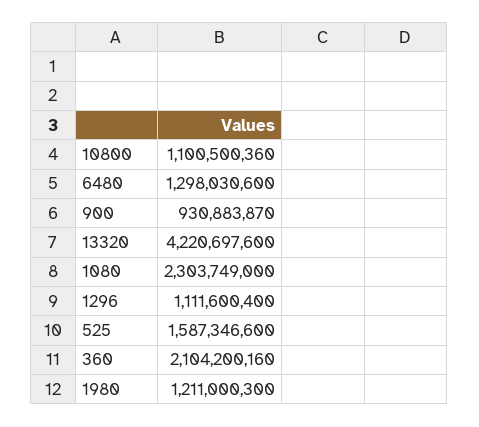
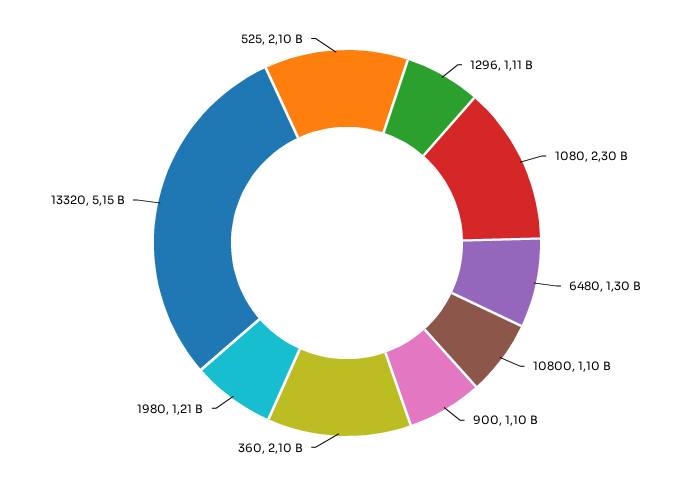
900: 930883870 -> 1100000000
13320: 4220697600 -> 5150000000
525: 1587346600 -> 2100000000

